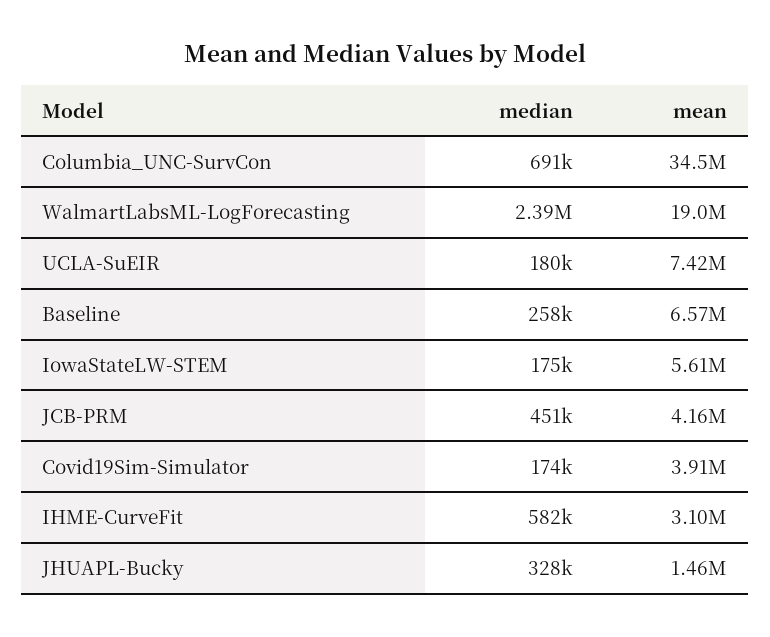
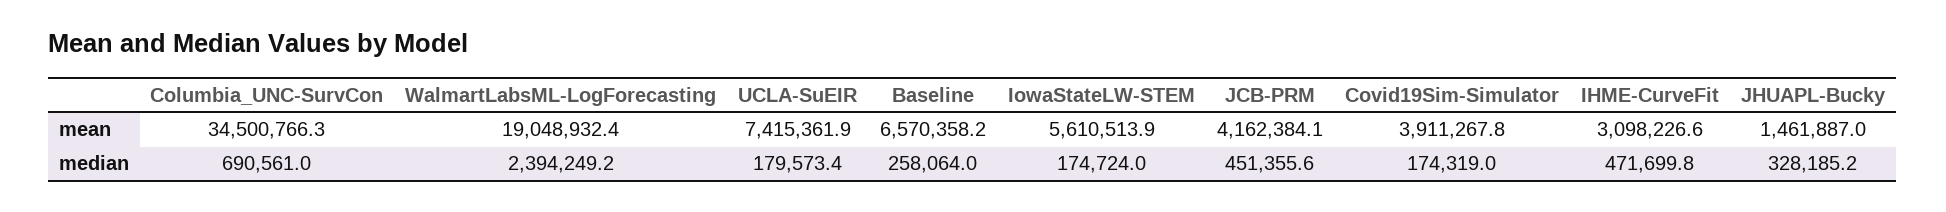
median, IHME-CurveFit: 582000 -> 471699.8

